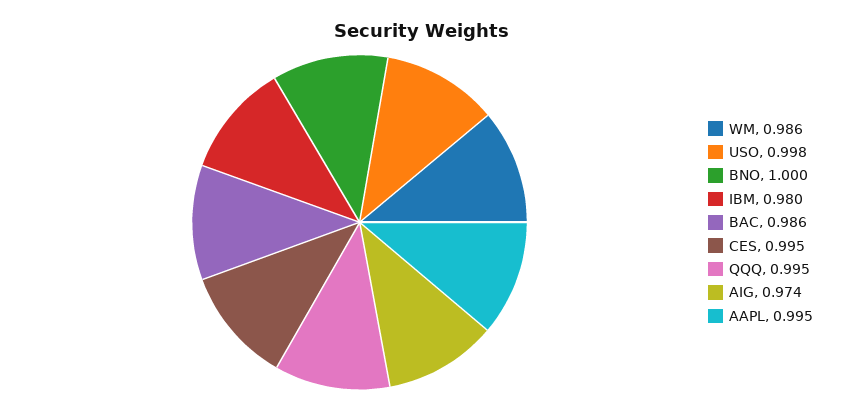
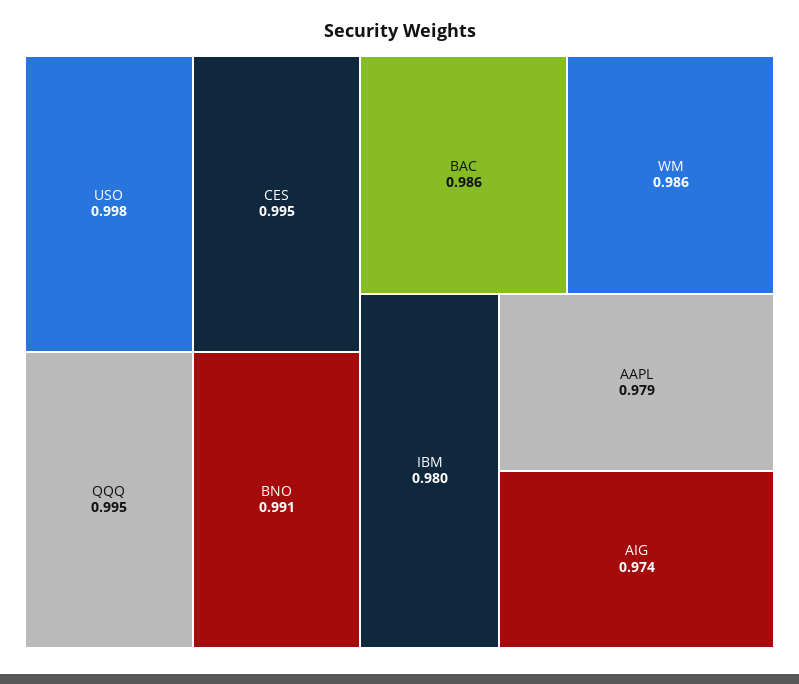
BNO: 1 -> 0.991
AAPL: 0.995 -> 0.979

